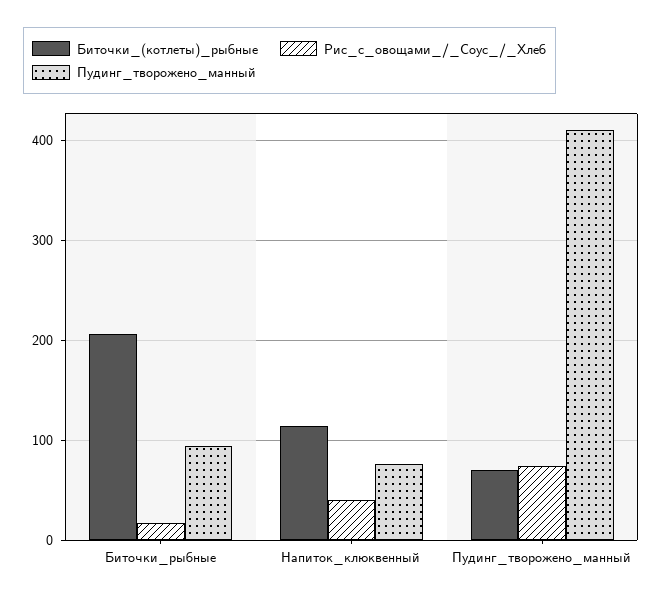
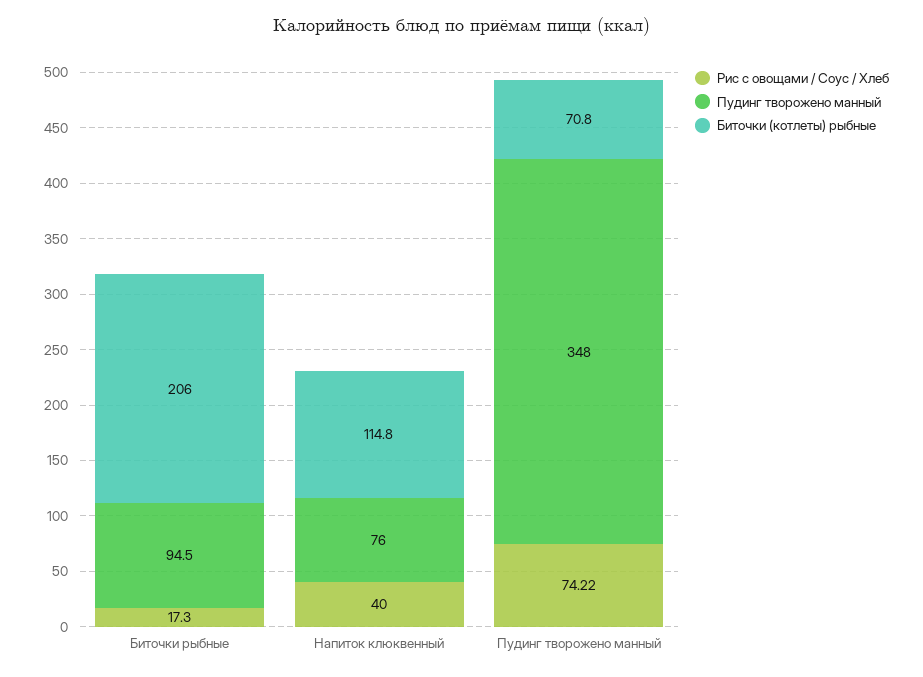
Пудинг_творожено_манный, Пудинг_творожено_манный: 410 -> 348

